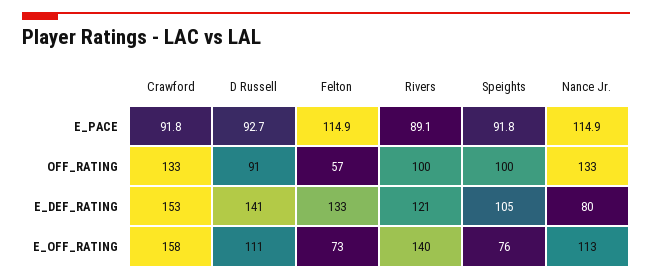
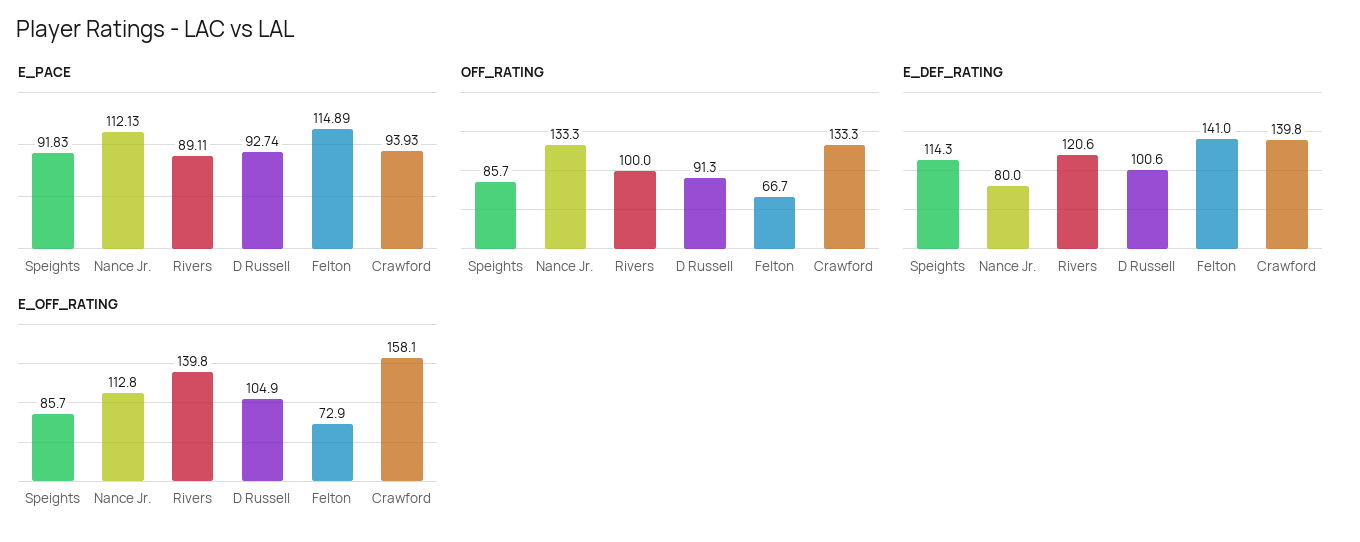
E_PACE, Crawford: 91.8 -> 93.93
E_PACE, Nance Jr.: 114.9 -> 112.13
OFF_RATING, Felton: 57 -> 66.7
OFF_RATING, Speights: 100 -> 85.7
E_DEF_RATING, Crawford: 153 -> 139.8
E_DEF_RATING, D Russell: 141 -> 100.6
E_DEF_RATING, Felton: 133 -> 141
E_DEF_RATING, Speights: 105 -> 114.3
E_OFF_RATING, D Russell: 111 -> 104.9
E_OFF_RATING, Speights: 76 -> 85.7

